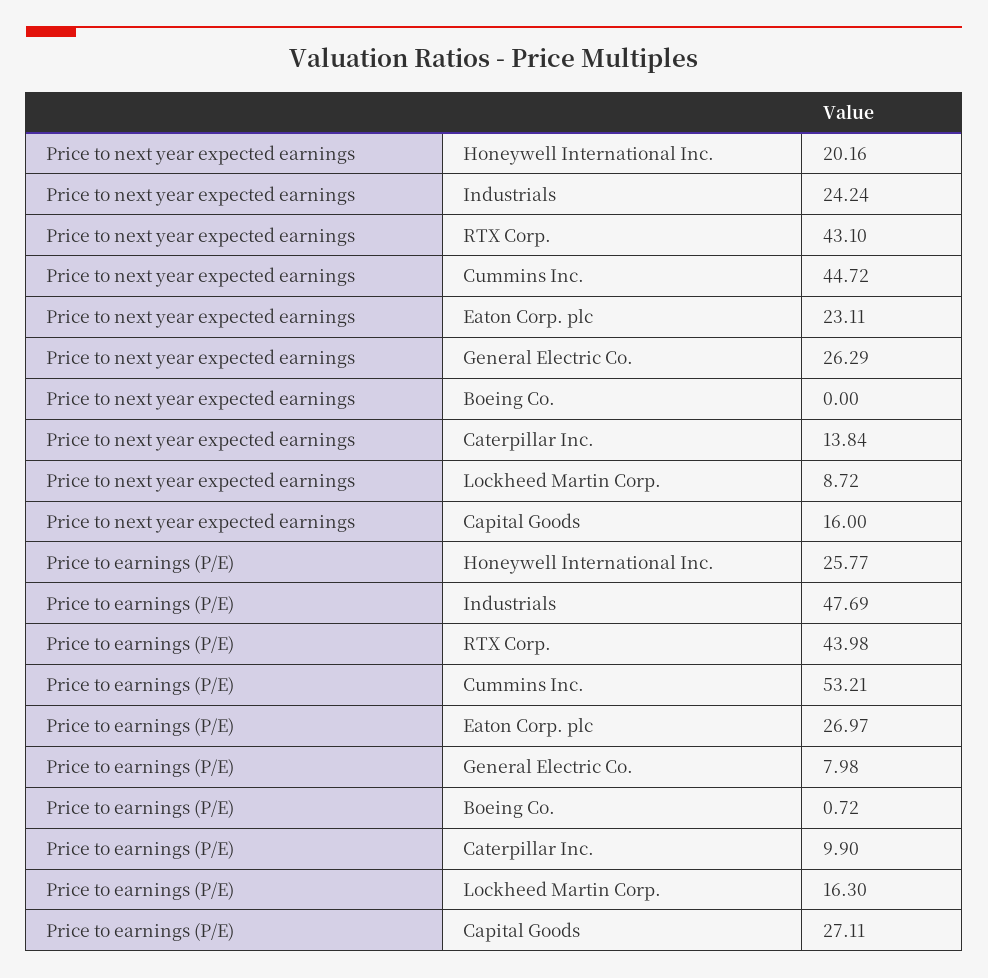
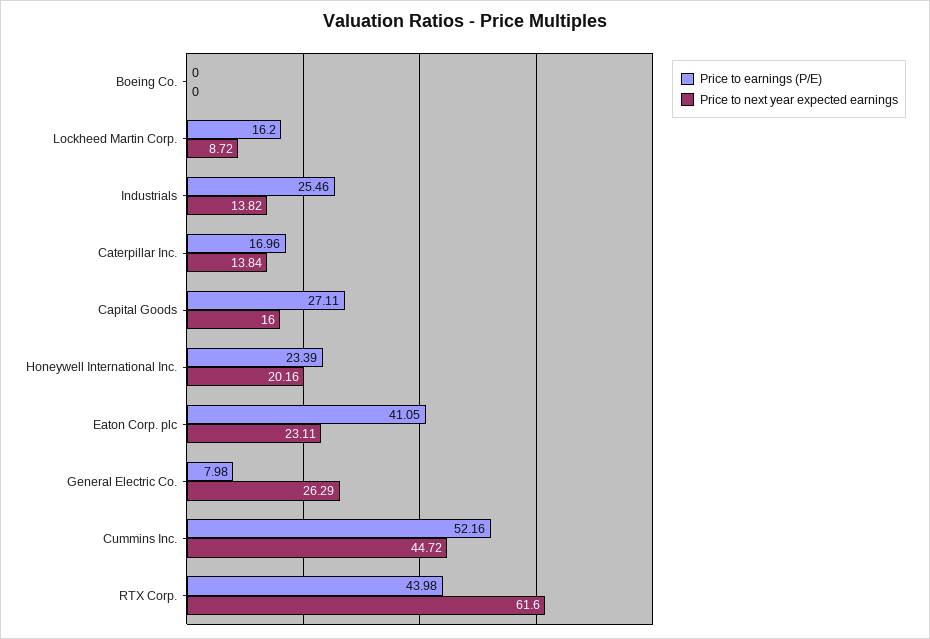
Price to next year expected earnings, Industrials: 24.24 -> 13.82
Price to next year expected earnings, RTX Corp.: 43.1 -> 61.6
Price to earnings (P/E), Honeywell International Inc.: 25.77 -> 23.39
Price to earnings (P/E), Industrials: 47.69 -> 25.46
Price to earnings (P/E), Cummins Inc.: 53.21 -> 52.16
Price to earnings (P/E), Eaton Corp. plc: 26.97 -> 41.05
Price to earnings (P/E), Boeing Co.: 0.72 -> 0
Price to earnings (P/E), Caterpillar Inc.: 9.9 -> 16.96
Price to earnings (P/E), Lockheed Martin Corp.: 16.3 -> 16.2

